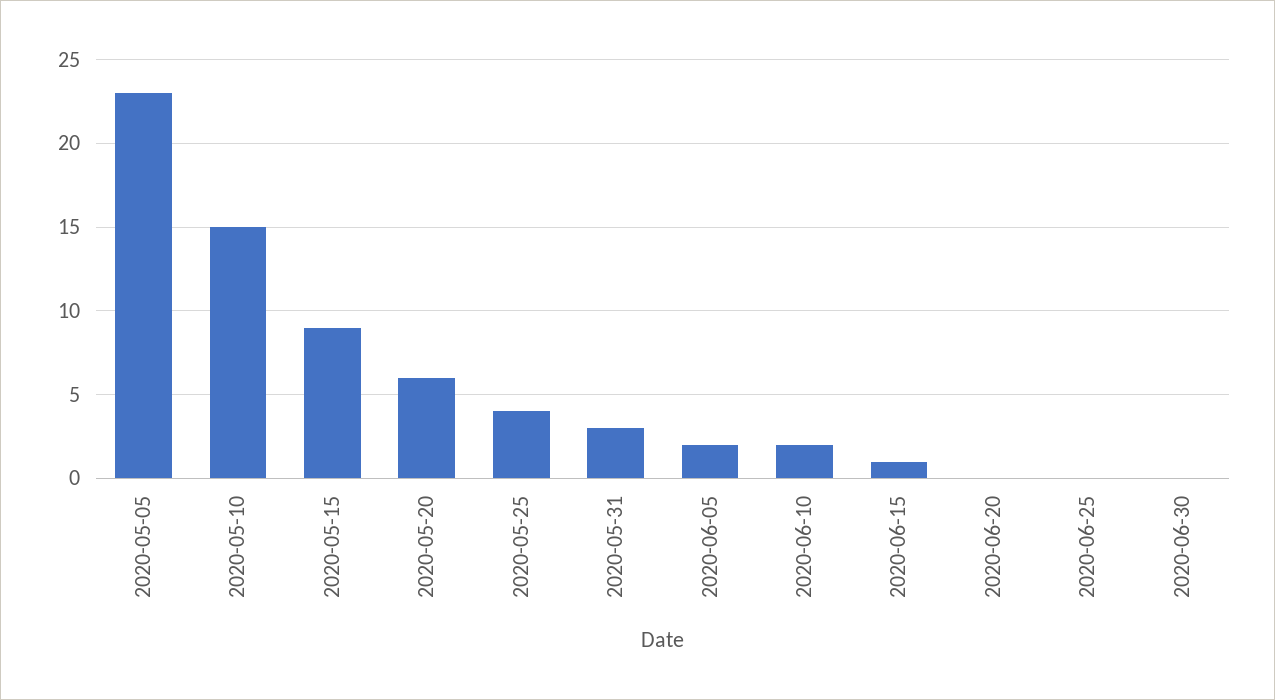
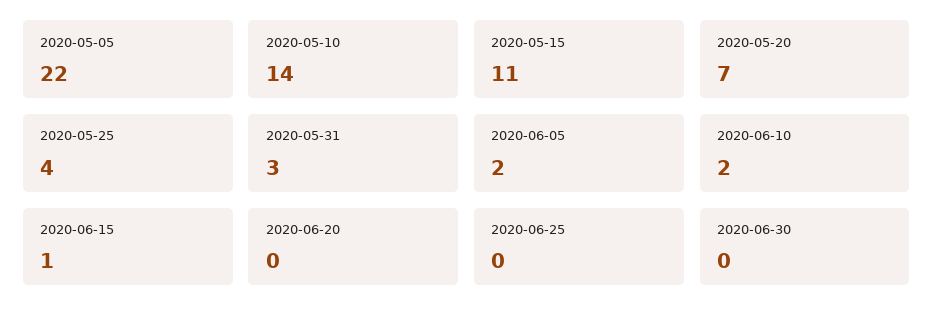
2020-05-05: 23 -> 22
2020-05-10: 15 -> 14
2020-05-15: 9 -> 11
2020-05-20: 6 -> 7

